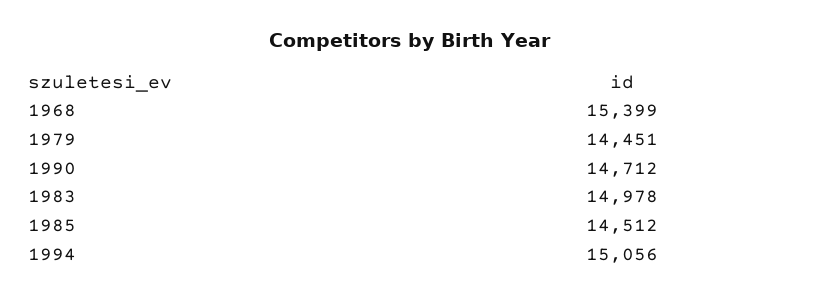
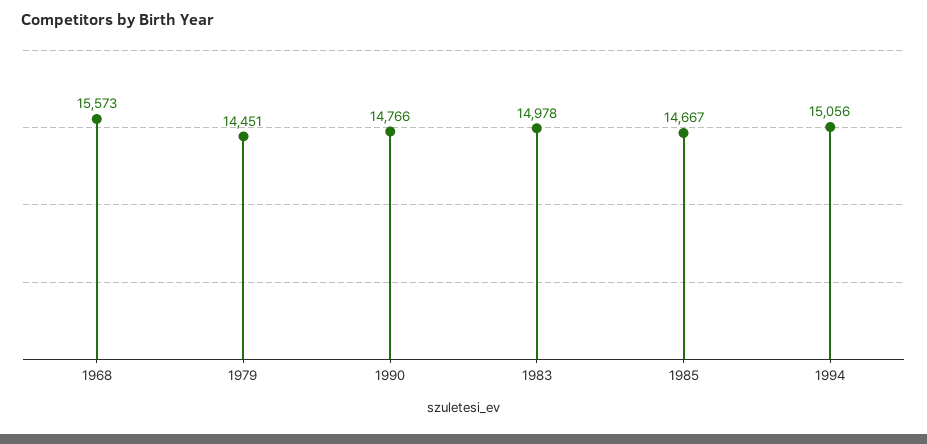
1968: 15399 -> 15573
1990: 14712 -> 14766
1985: 14512 -> 14667

